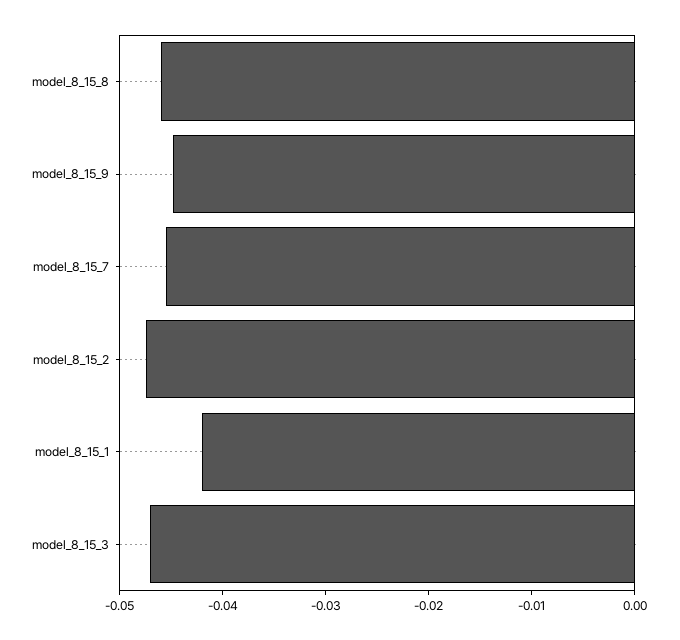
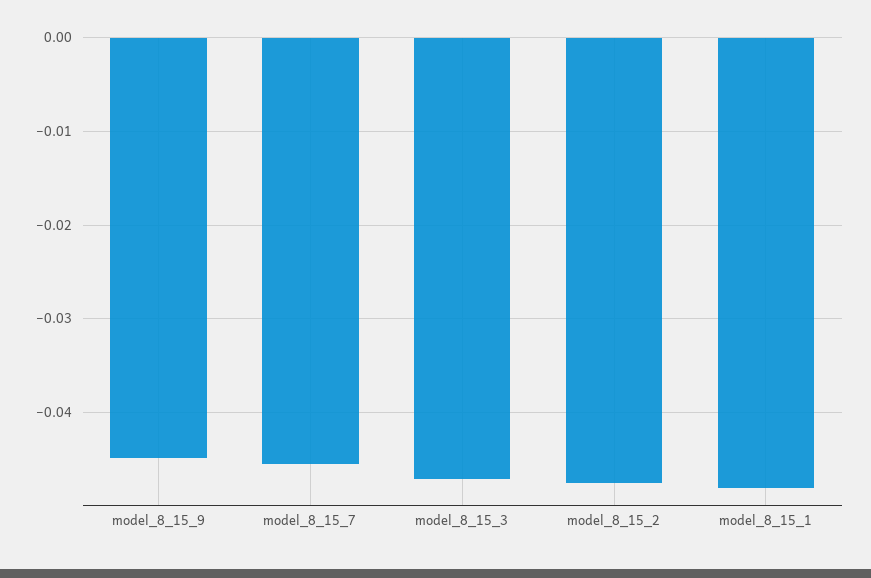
model_8_15_8: -0.046 -> none
model_8_15_1: -0.042 -> -0.048

